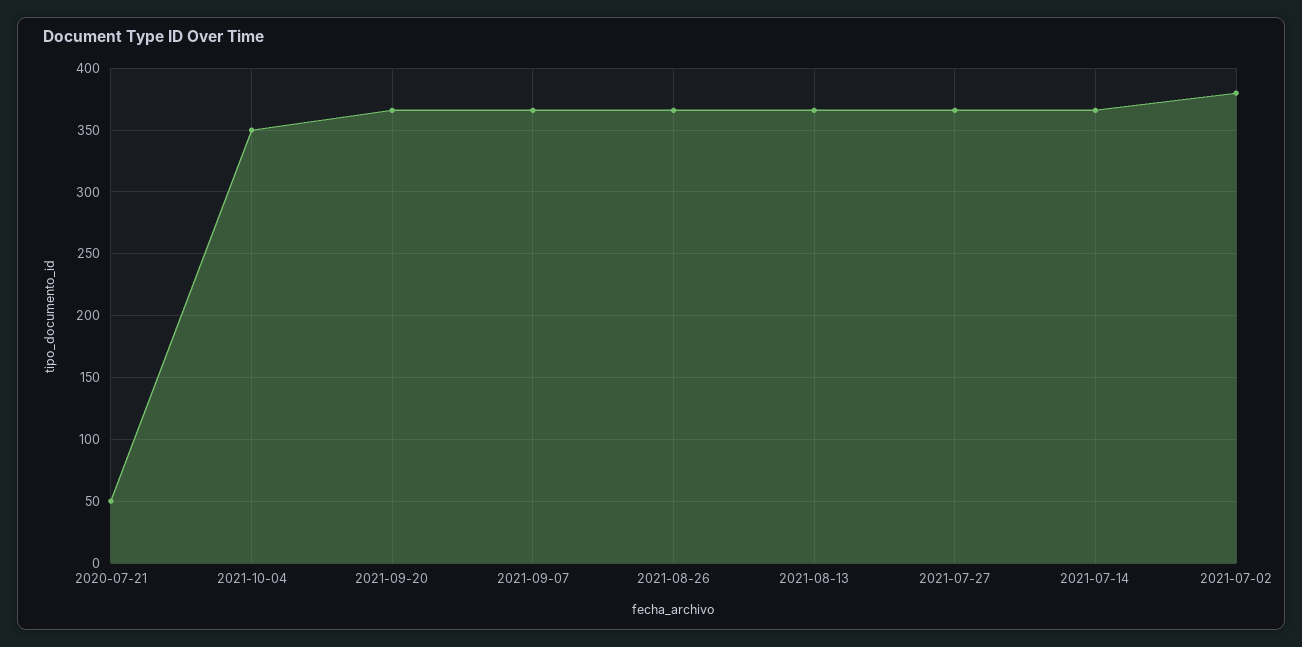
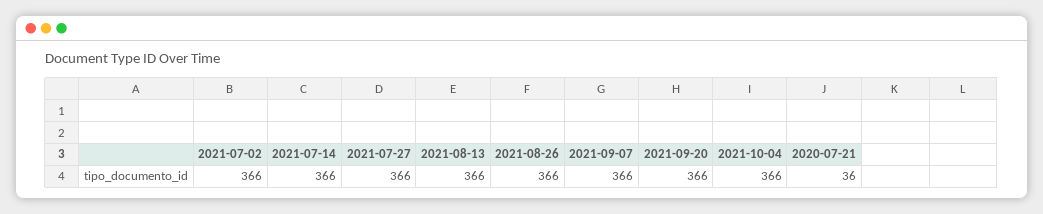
2020-07-21: 50 -> 36
2021-10-04: 350 -> 366
2021-07-02: 380 -> 366

